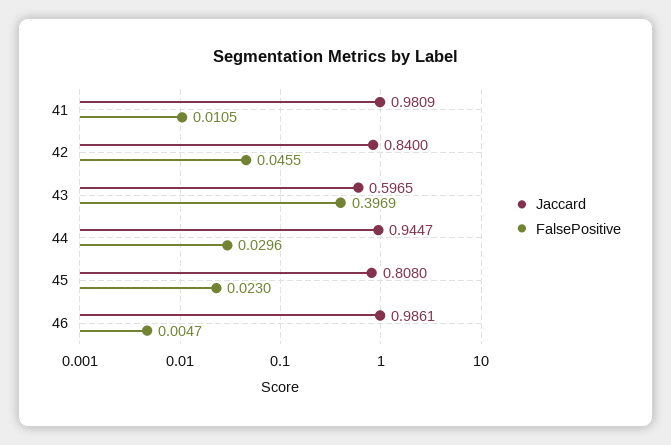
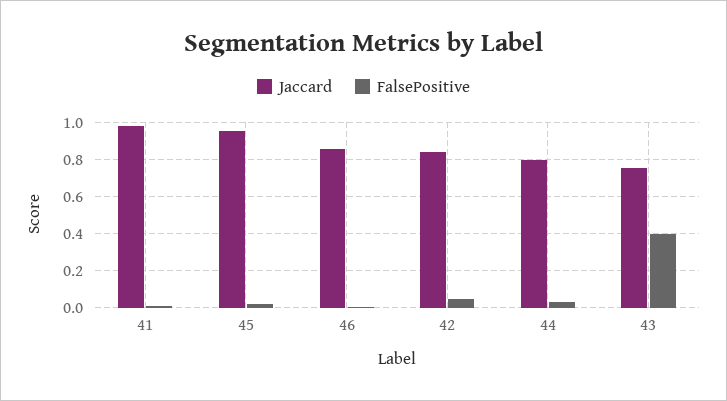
Jaccard, 43: 0.5965 -> 0.75
Jaccard, 44: 0.9447 -> 0.8
Jaccard, 45: 0.808 -> 0.95
Jaccard, 46: 0.9861 -> 0.85

